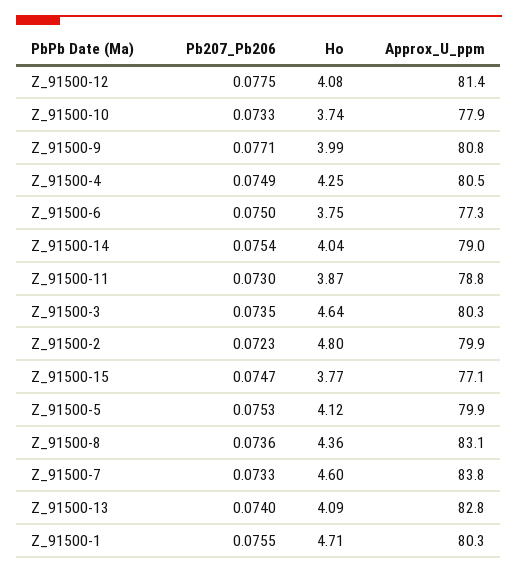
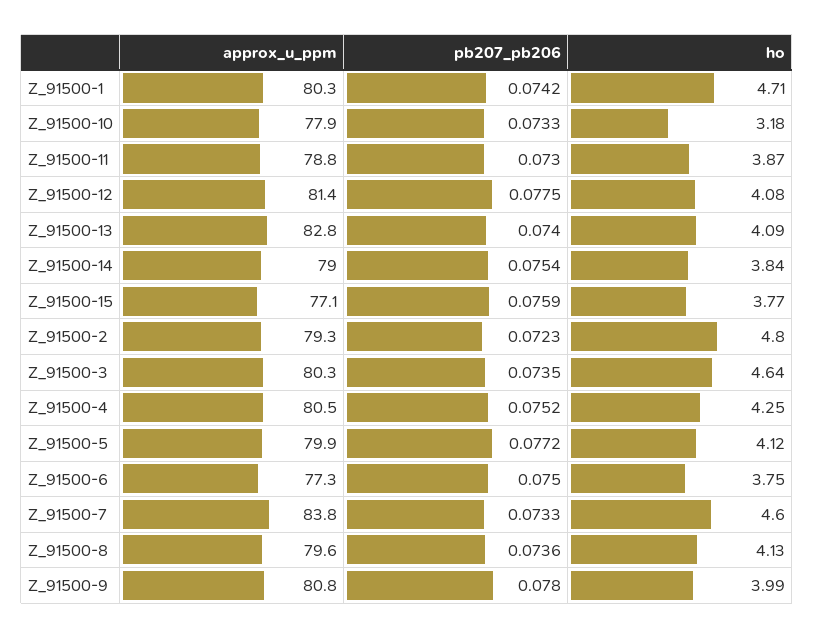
Ho, Z_91500-10: 3.74 -> 3.18
Pb207_Pb206, Z_91500-9: 0.0771 -> 0.078
Pb207_Pb206, Z_91500-4: 0.0749 -> 0.0752
Ho, Z_91500-14: 4.04 -> 3.84
Approx_U_ppm, Z_91500-2: 79.9 -> 79.3
Pb207_Pb206, Z_91500-15: 0.0747 -> 0.0759
Pb207_Pb206, Z_91500-5: 0.0753 -> 0.0772
Ho, Z_91500-8: 4.36 -> 4.13
Approx_U_ppm, Z_91500-8: 83.1 -> 79.6
Pb207_Pb206, Z_91500-1: 0.0755 -> 0.0742

